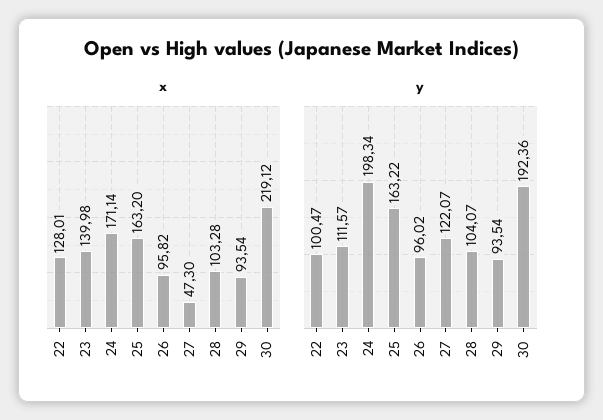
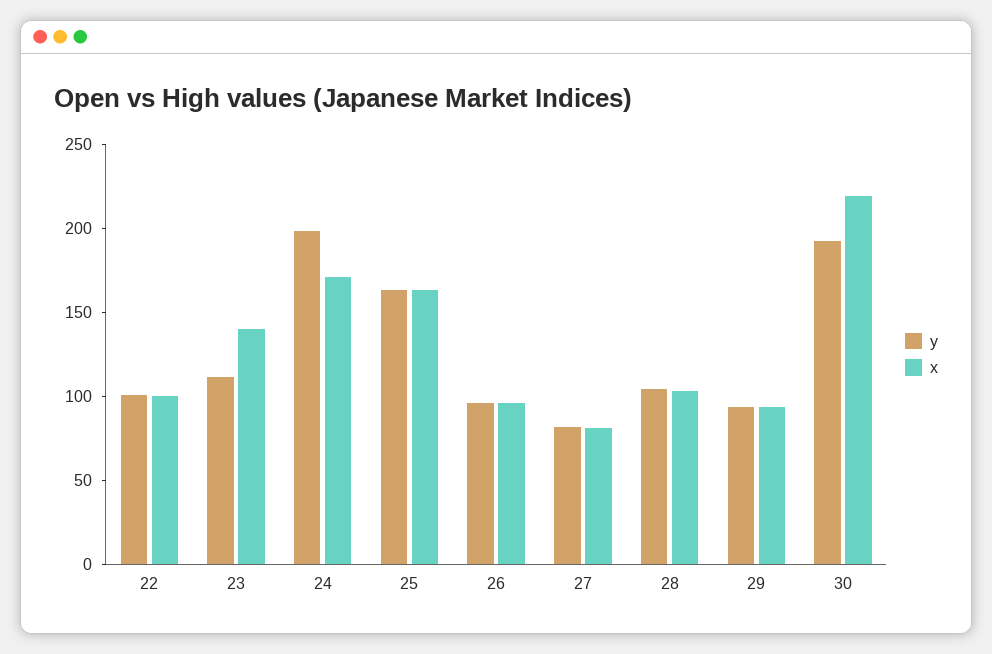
x, 22: 128.01 -> 100
x, 27: 47.3 -> 80
y, 27: 122.07 -> 80

